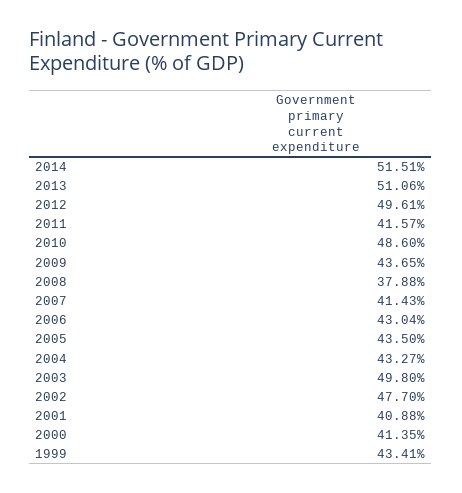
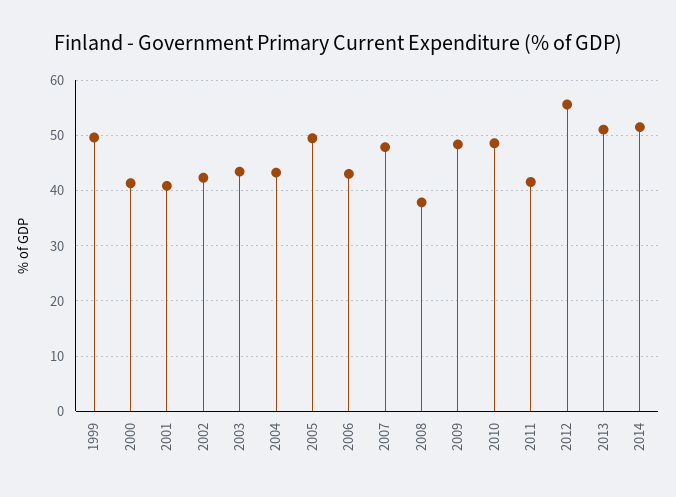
2012: 49.61 -> 56
2009: 43.65 -> 48
2007: 41.43 -> 48
2005: 43.5 -> 50
2003: 49.8 -> 44
2002: 47.7 -> 42
1999: 43.41 -> 50

